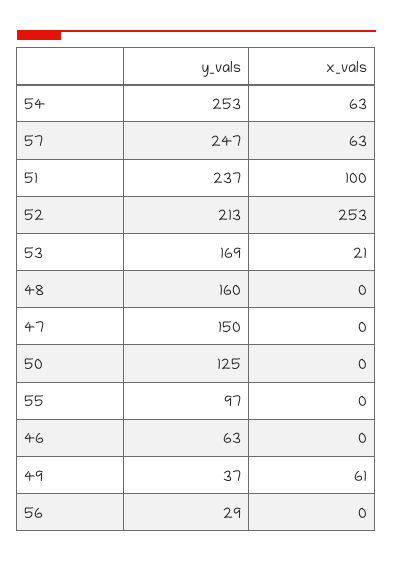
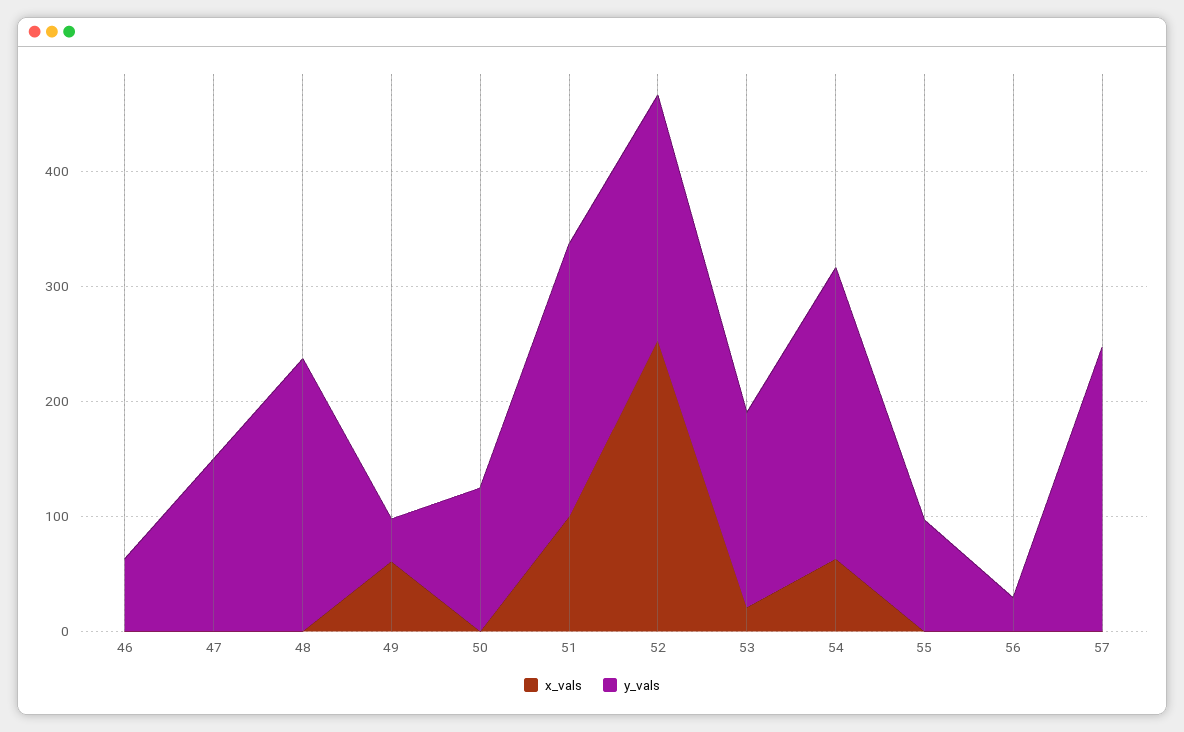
x_vals, 57: 63 -> 0
y_vals, 48: 160 -> 240

